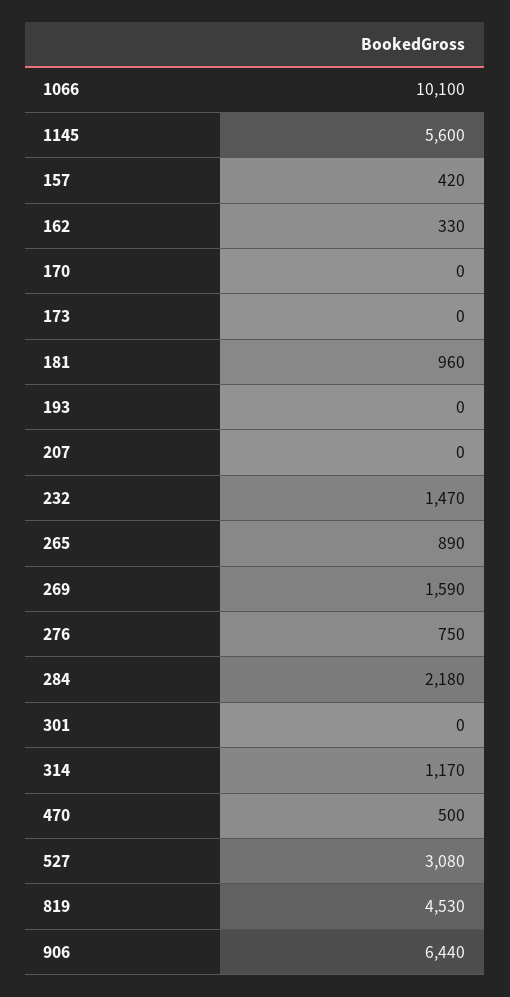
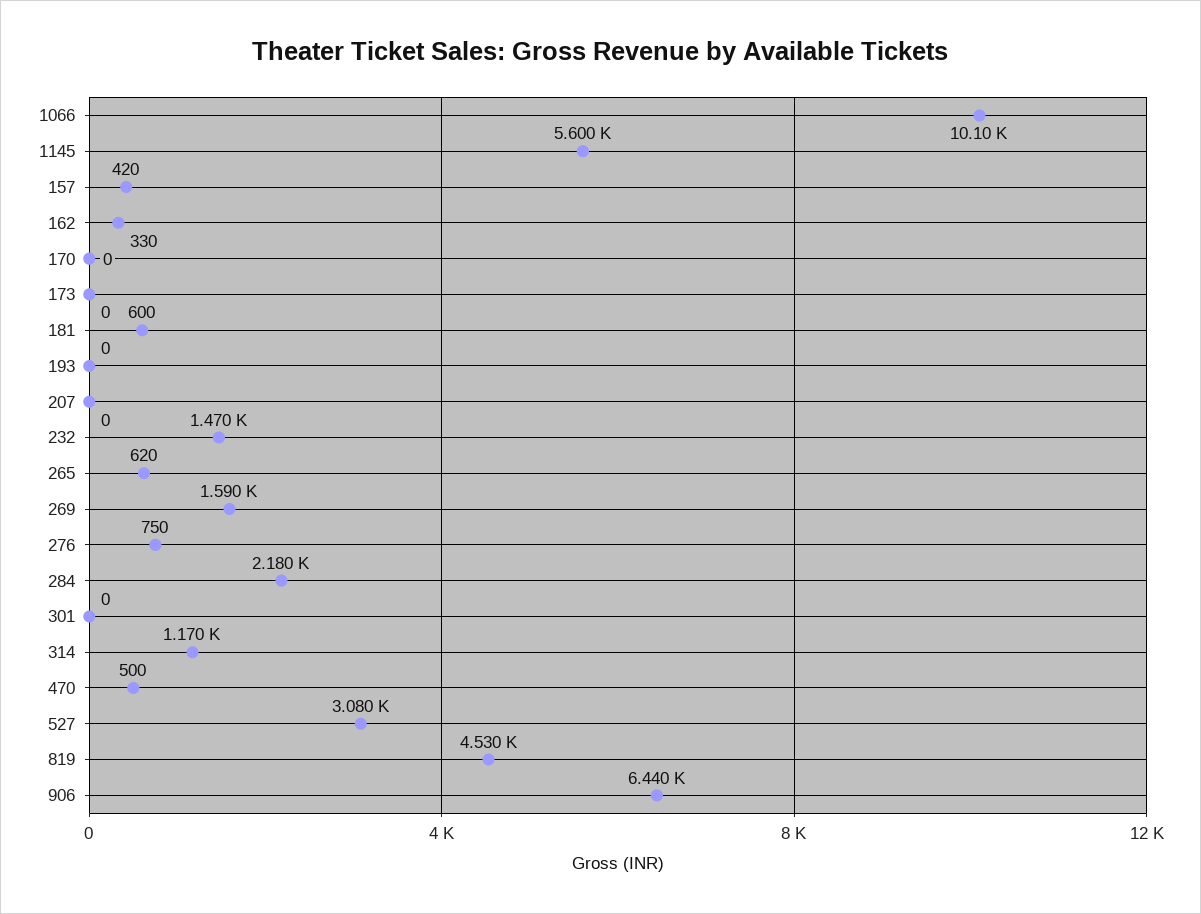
181: 960 -> 600
265: 890 -> 620

